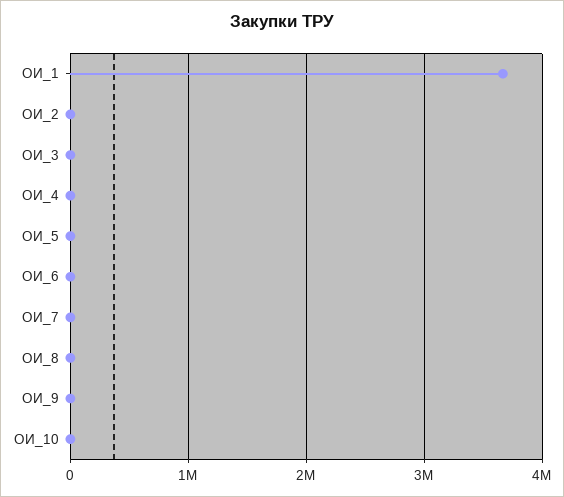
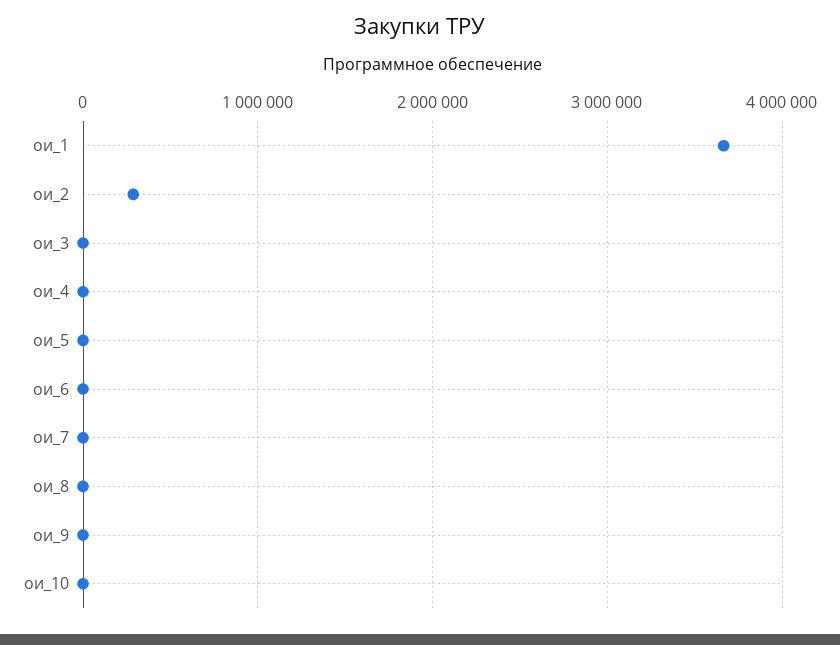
ОИ_2: 0 -> 300000

